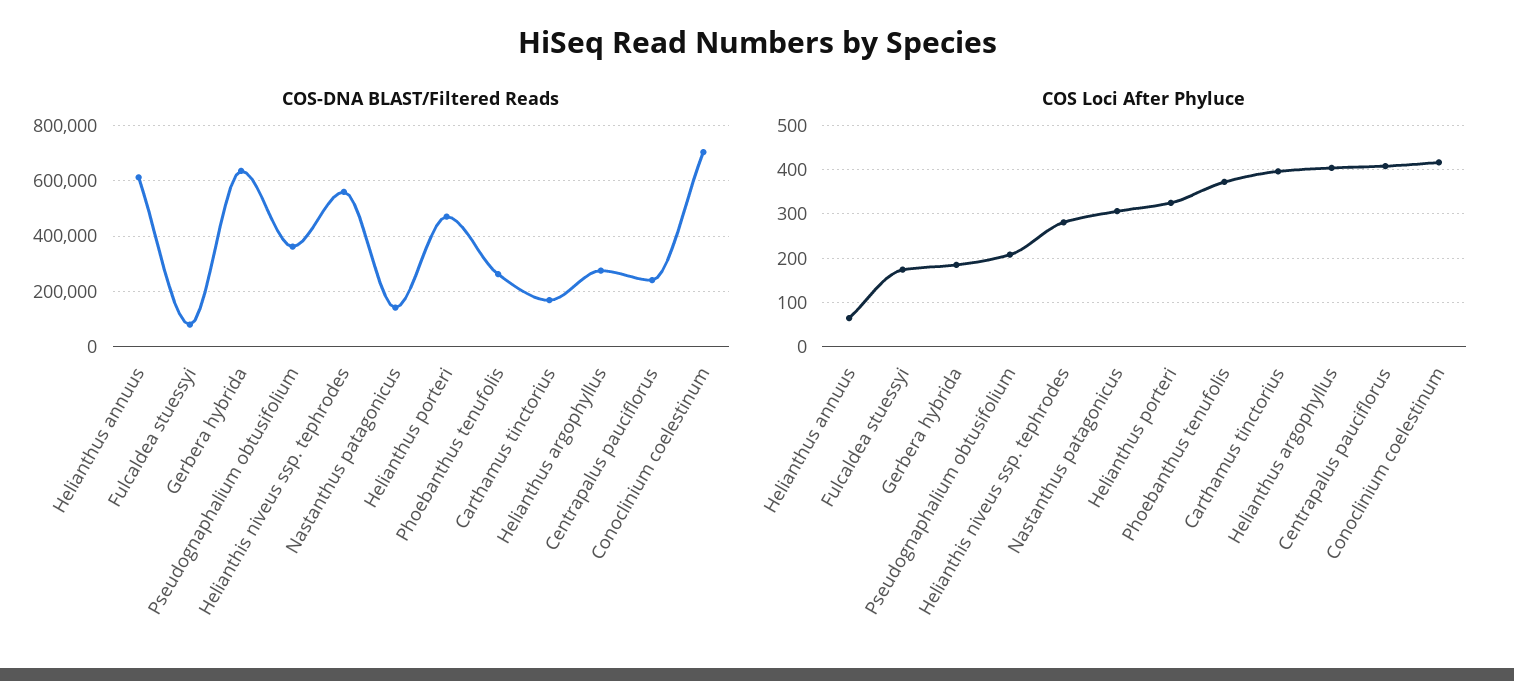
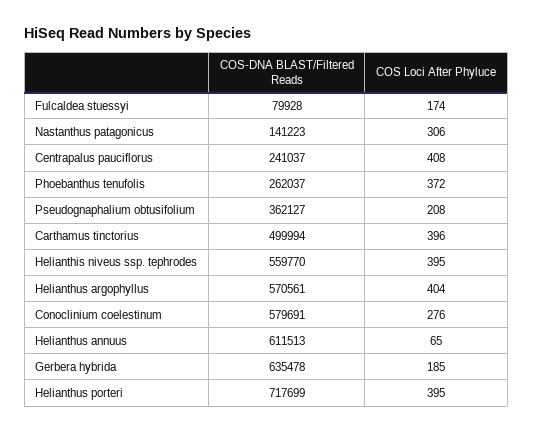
COS-DNA BLAST/Filtered Reads, Helianthus porteri: 475000 -> 717699
COS-DNA BLAST/Filtered Reads, Carthamus tinctorius: 175000 -> 499994
COS-DNA BLAST/Filtered Reads, Helianthus argophyllus: 275000 -> 570561
COS-DNA BLAST/Filtered Reads, Conoclinium coelestinum: 700000 -> 579691
COS Loci After Phyluce, Helianthis niveus ssp. tephrodes: 280 -> 395
COS Loci After Phyluce, Helianthus porteri: 320 -> 395
COS Loci After Phyluce, Conoclinium coelestinum: 420 -> 276

